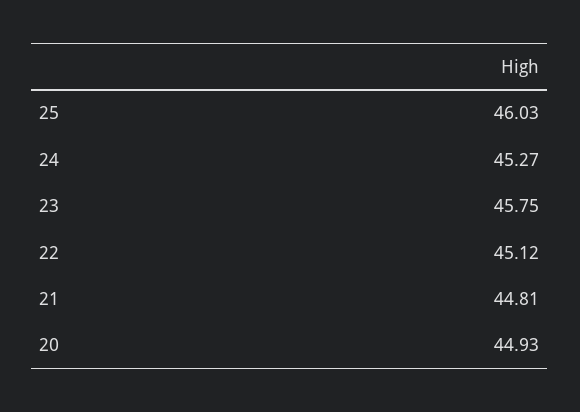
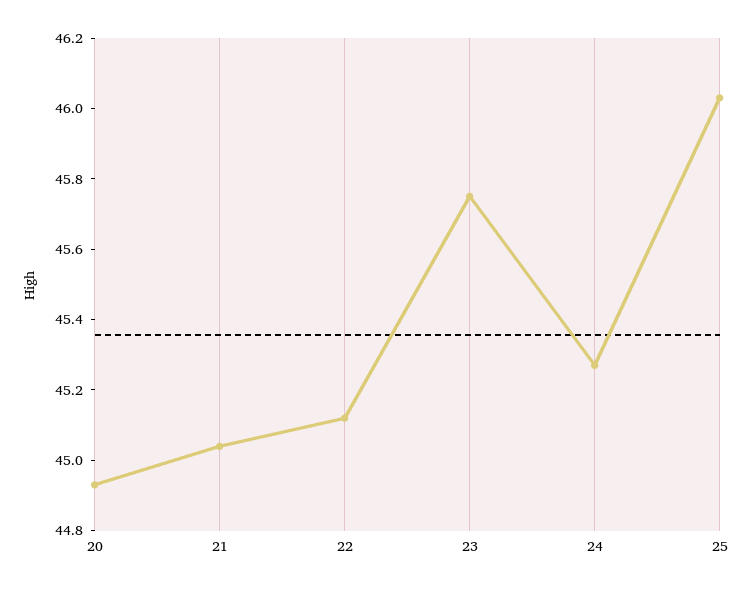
21: 44.81 -> 45.05

